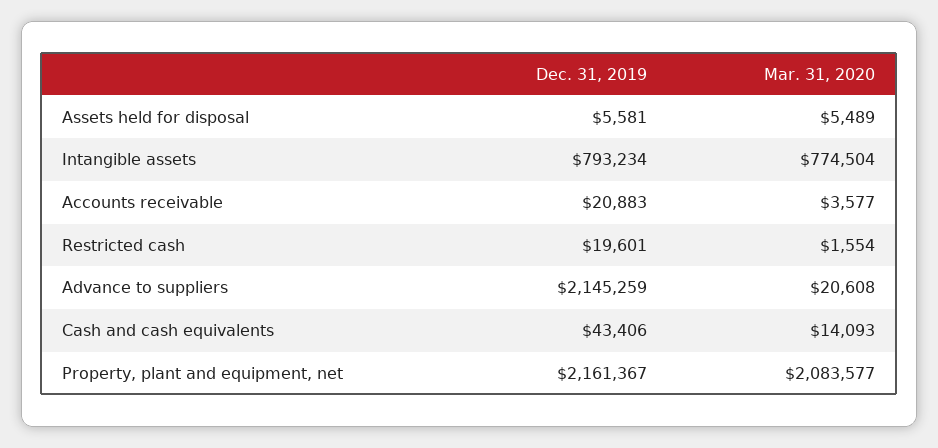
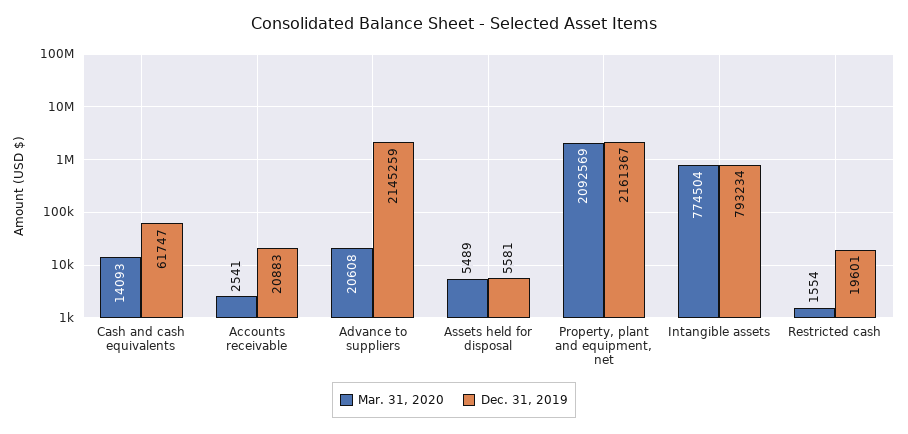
Mar. 31, 2020, Accounts receivable: 3577 -> 2541
Dec. 31, 2019, Cash and cash equivalents: 43406 -> 61747
Mar. 31, 2020, Property, plant and equipment, net: 2083577 -> 2092569

